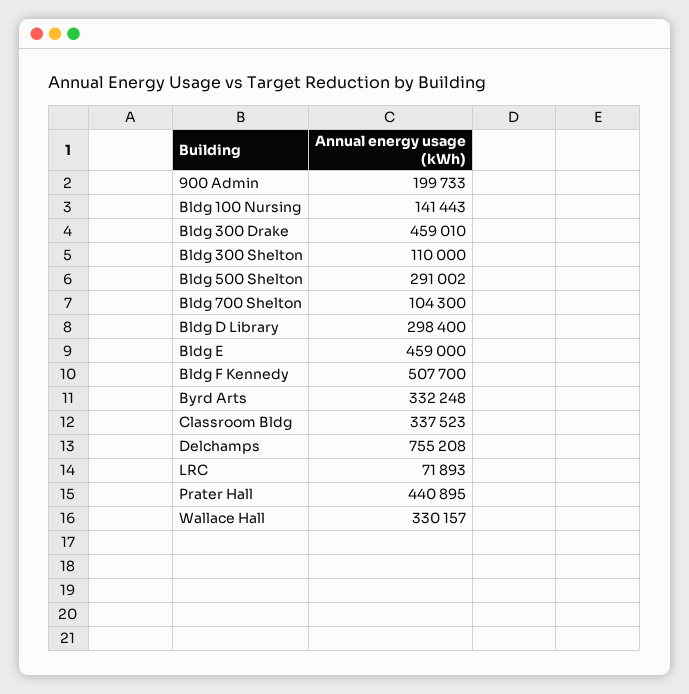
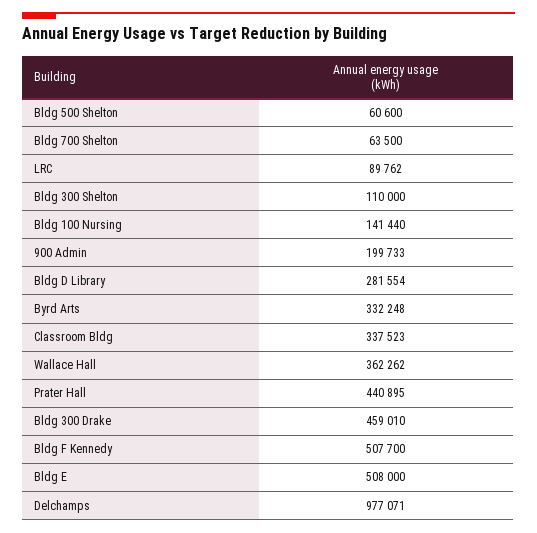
Bldg 100 Nursing: 141443 -> 141440
Bldg 500 Shelton: 291002 -> 60600
Bldg 700 Shelton: 104300 -> 63500
Bldg D Library: 298400 -> 281554
Bldg E: 459000 -> 508000
Delchamps: 755208 -> 977071
LRC: 71893 -> 89762
Wallace Hall: 330157 -> 362262

